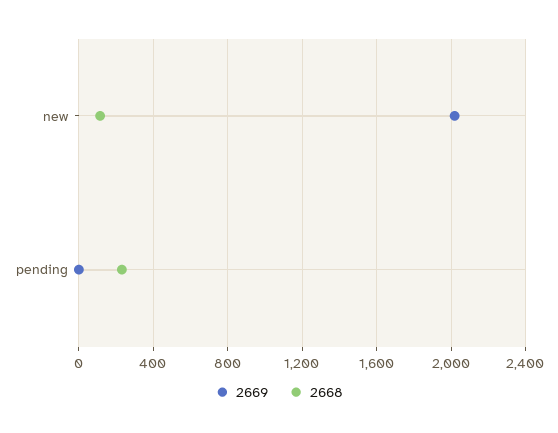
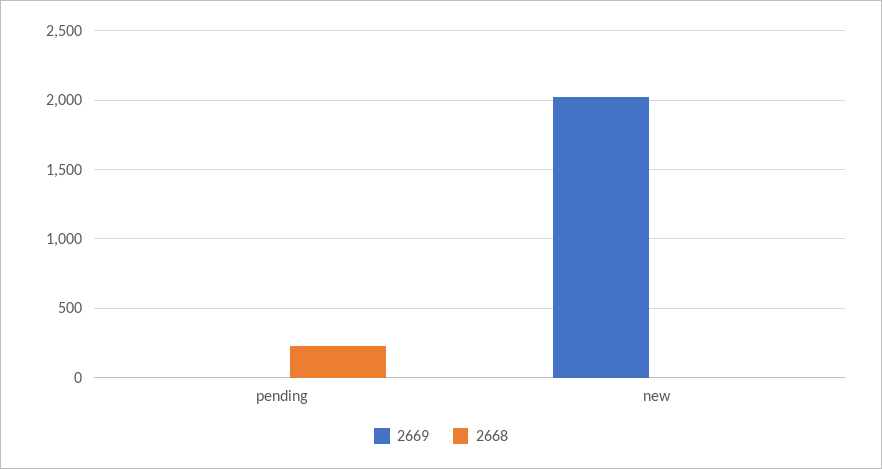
2668, new: 100 -> 0

